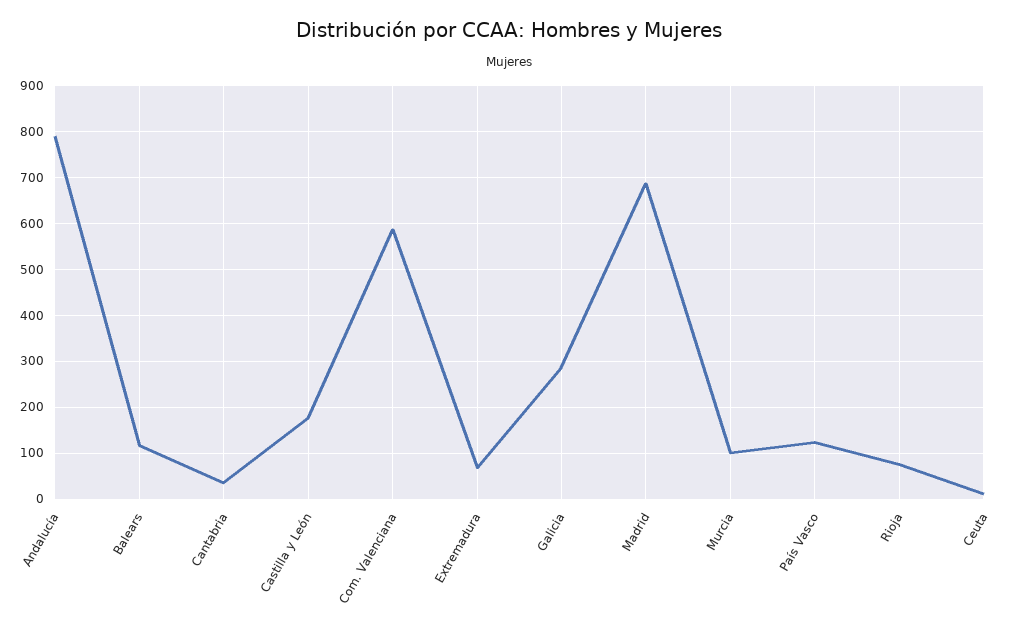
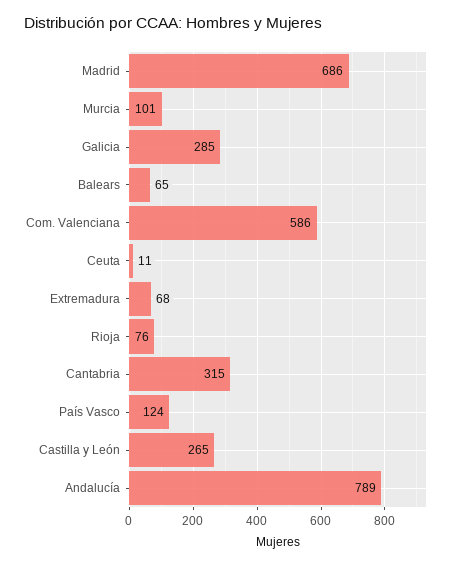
Balears: 120 -> 65
Cantabria: 40 -> 315
Castilla y León: 180 -> 265

